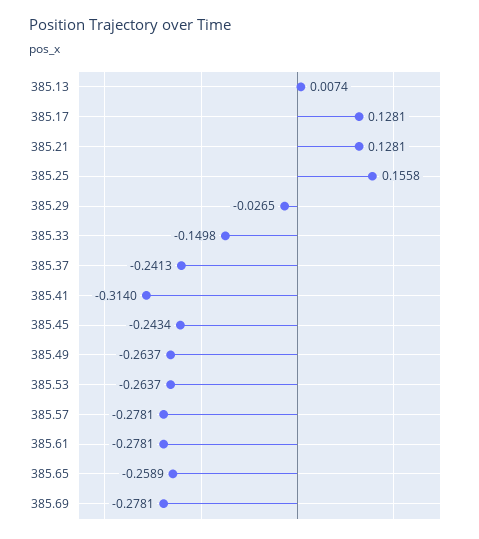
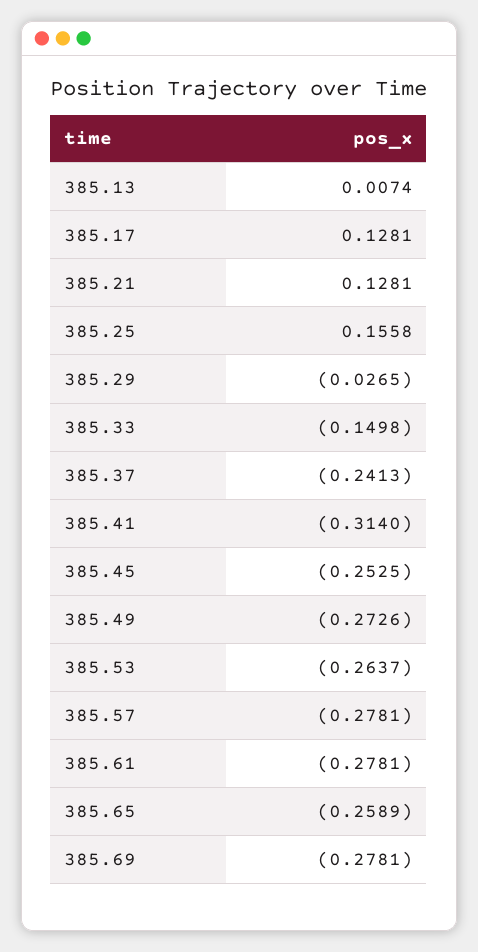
385.45: -0.2434 -> -0.2525
385.49: -0.2637 -> -0.2726

